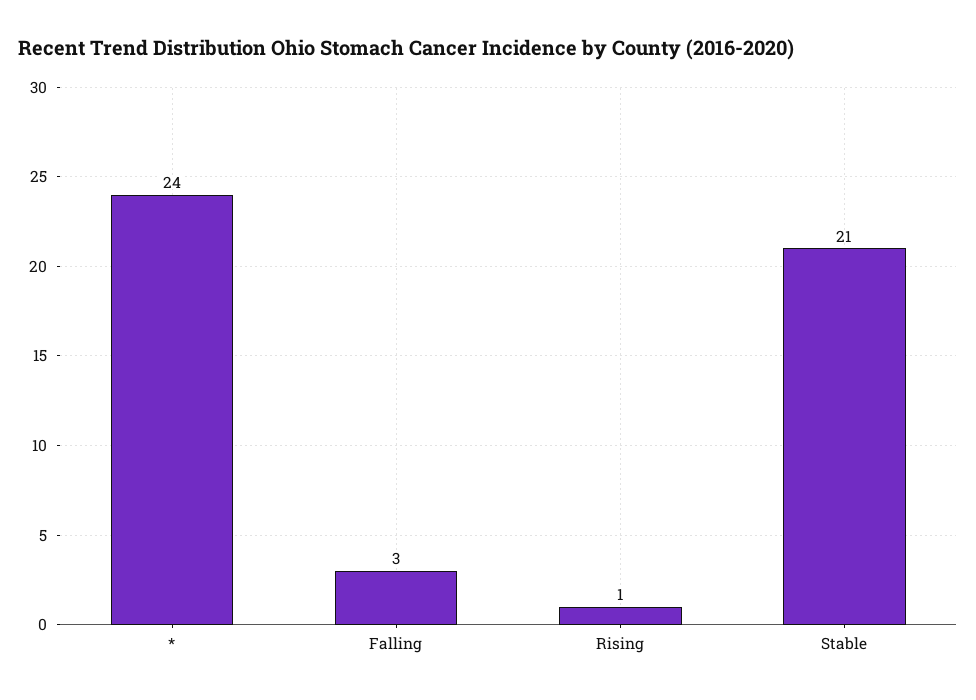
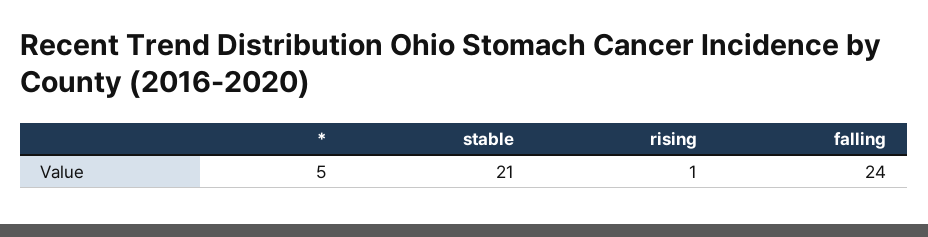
*: 24 -> 5
Falling: 3 -> 24

